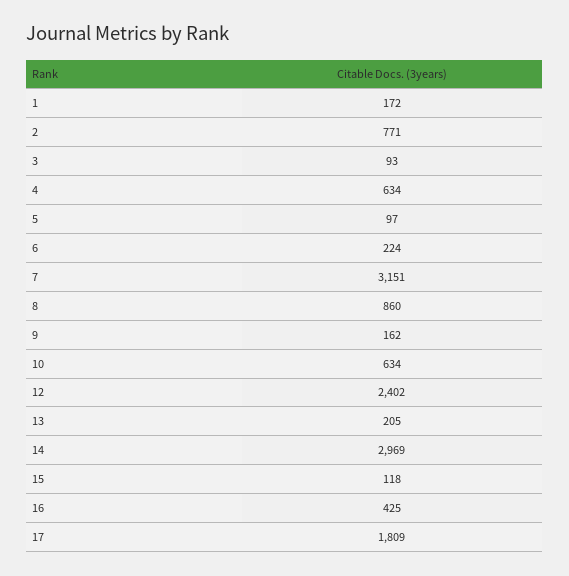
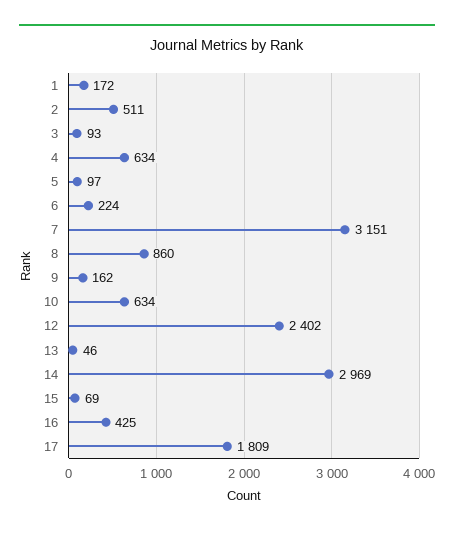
2: 771 -> 511
13: 205 -> 46
15: 118 -> 69

